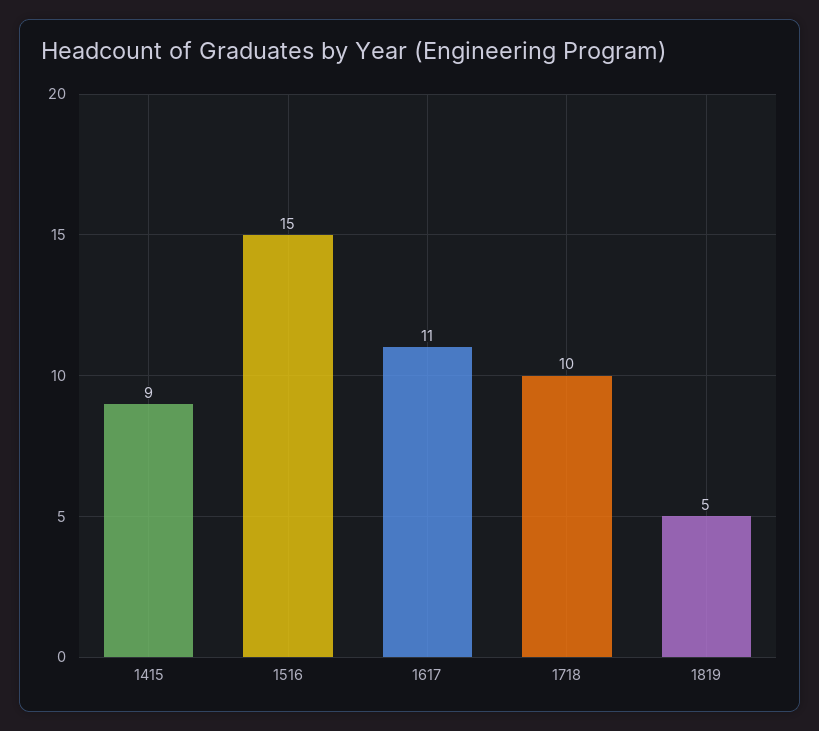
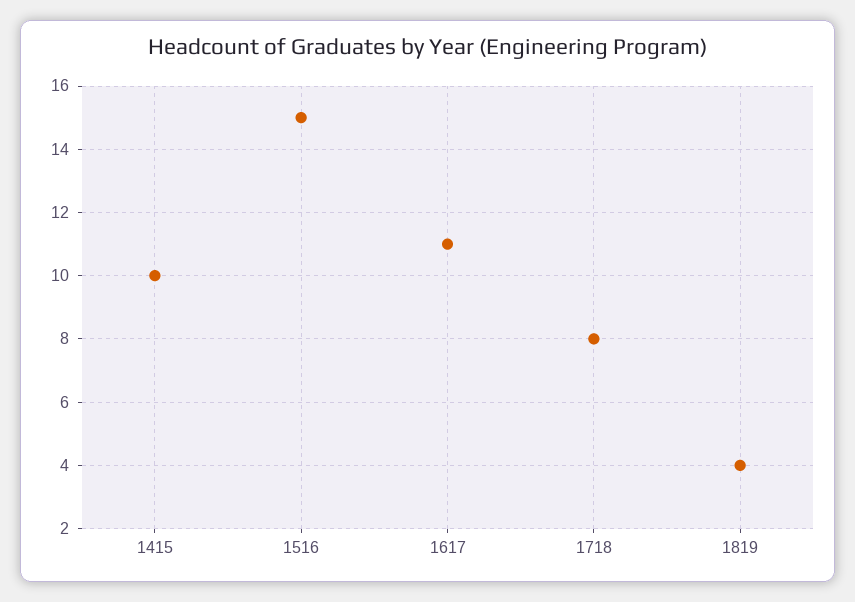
1415: 9 -> 10
1718: 10 -> 8
1819: 5 -> 4

